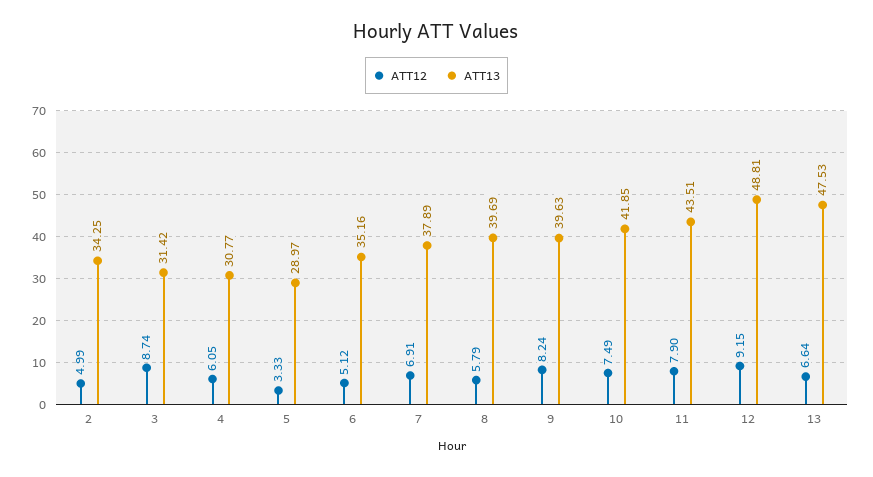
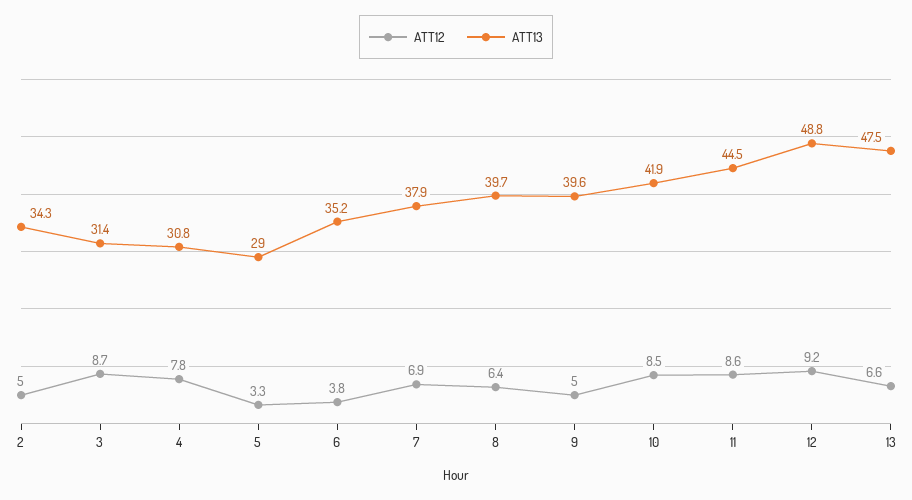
ATT12, 4: 6.05 -> 7.8
ATT12, 6: 5.12 -> 3.8
ATT12, 8: 5.79 -> 6.4
ATT12, 9: 8.24 -> 5
ATT12, 10: 7.49 -> 8.5
ATT12, 11: 7.9 -> 8.6
ATT13, 11: 43.51 -> 44.5

